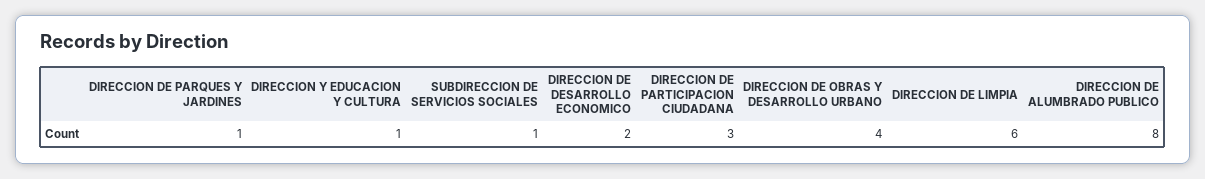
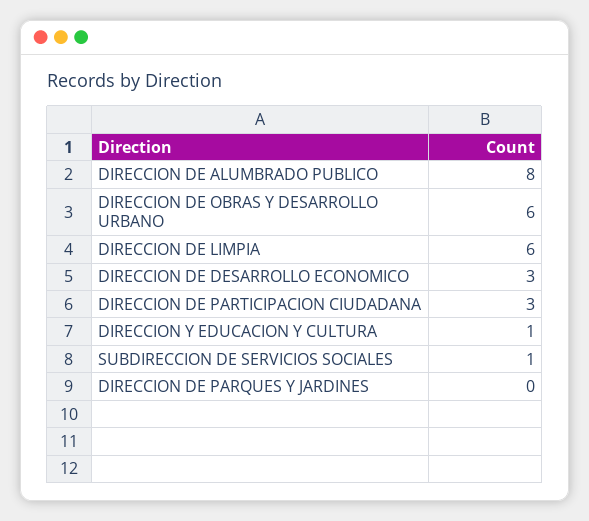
DIRECCION DE PARQUES Y JARDINES: 1 -> 0
DIRECCION DE DESARROLLO ECONOMICO: 2 -> 3
DIRECCION DE OBRAS Y DESARROLLO URBANO: 4 -> 6

